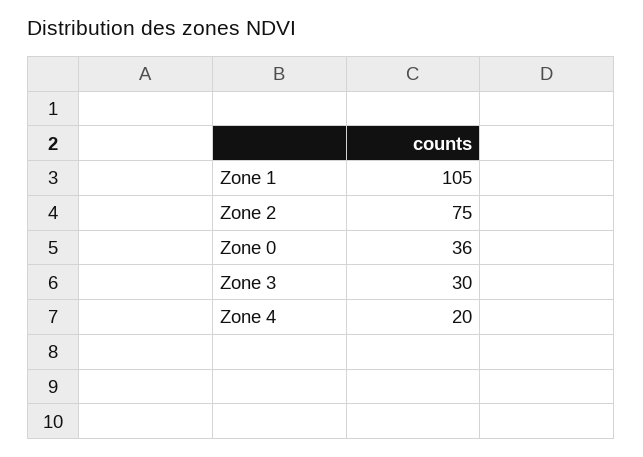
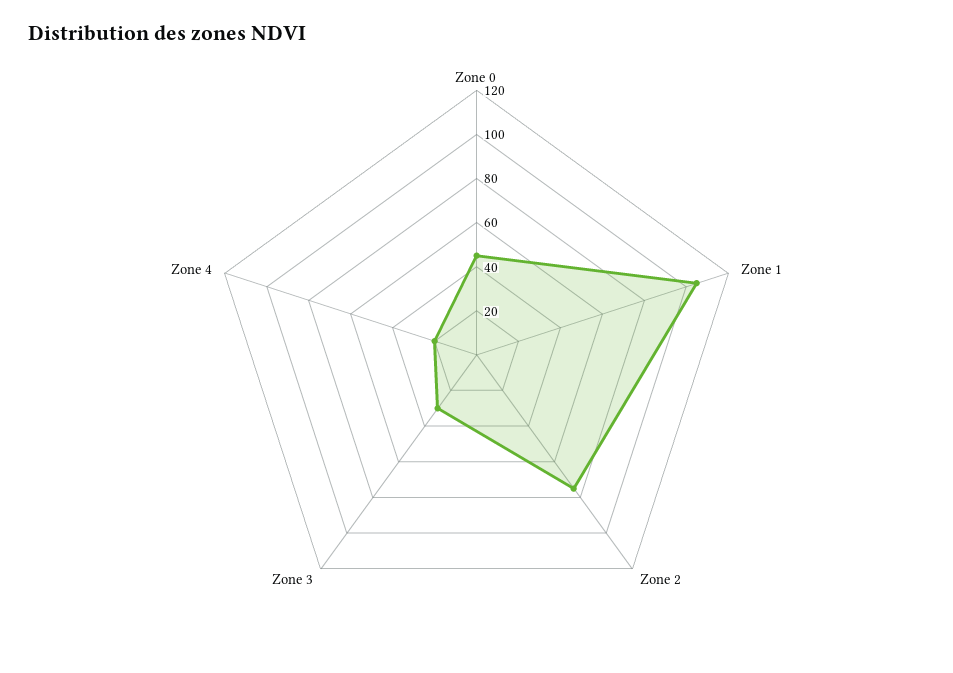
Zone 0: 36 -> 45

